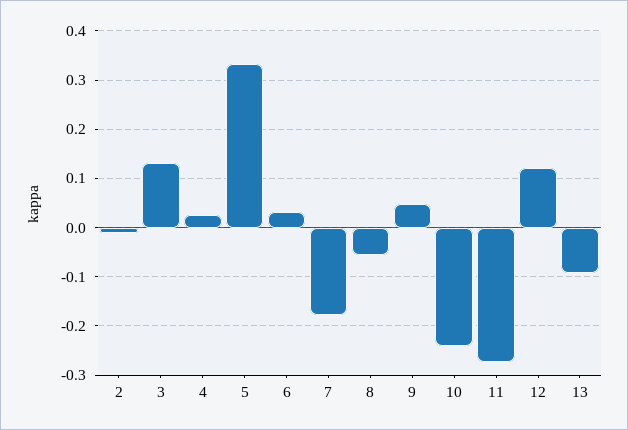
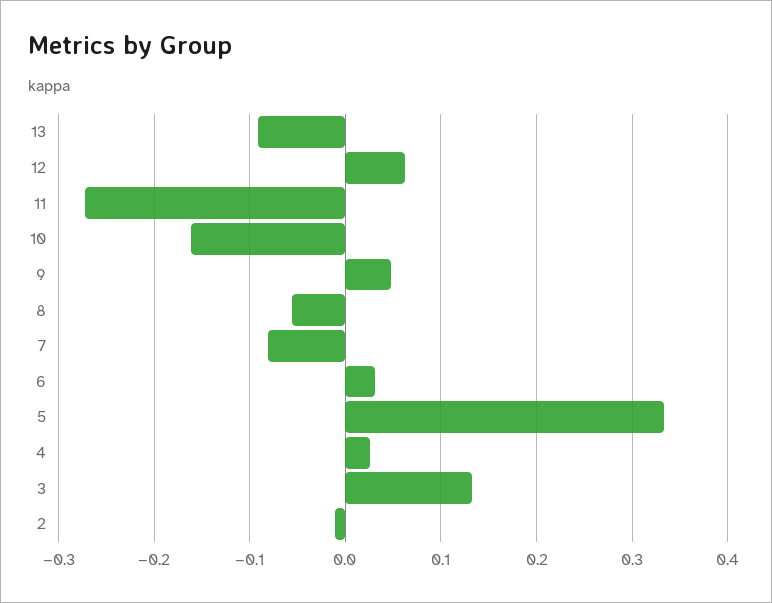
7: -0.18 -> -0.08
10: -0.24 -> -0.16
12: 0.12 -> 0.06

